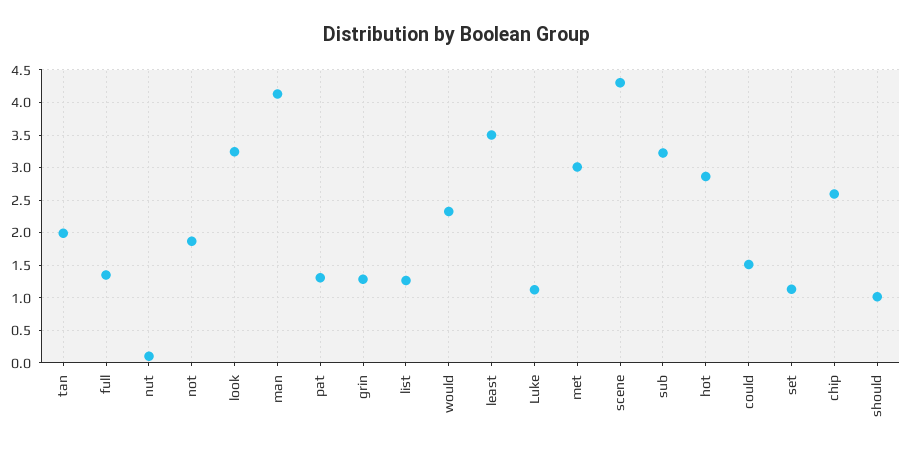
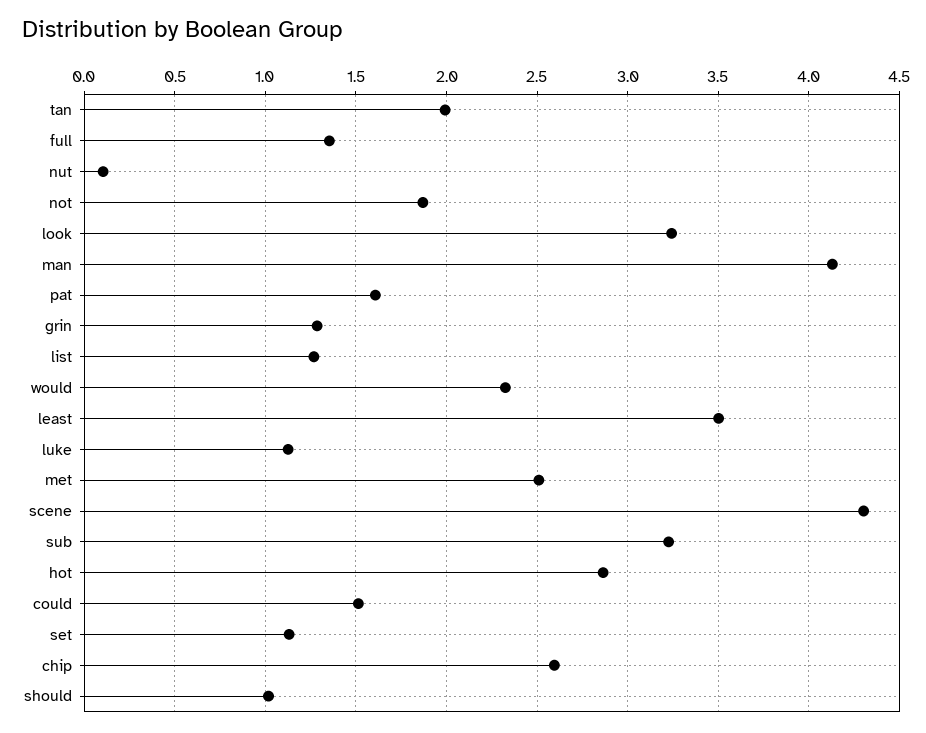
pat: 1.3 -> 1.6
met: 3 -> 2.5

